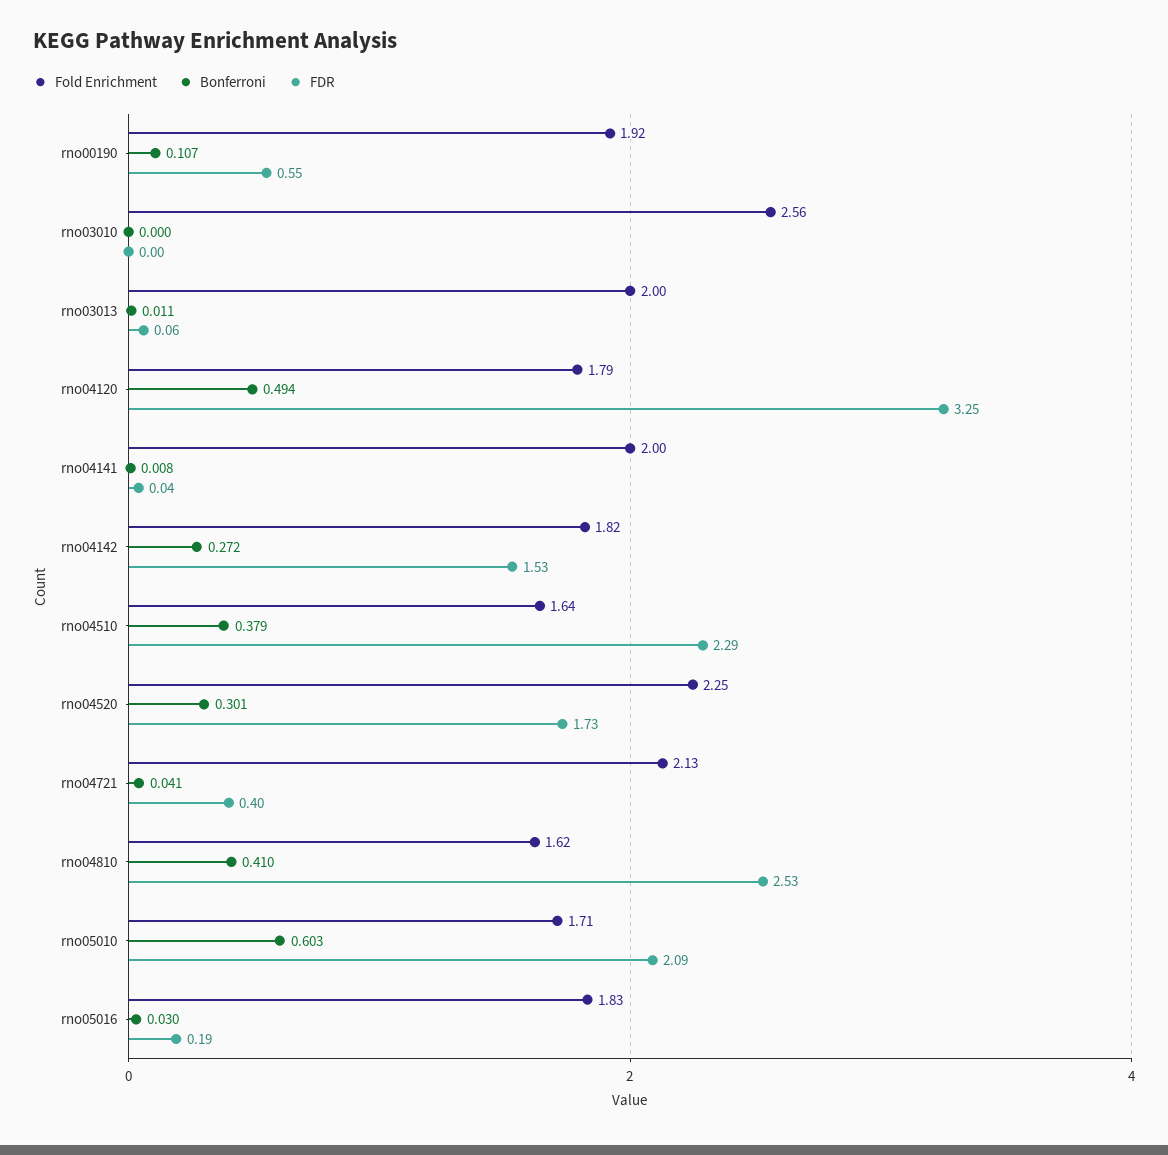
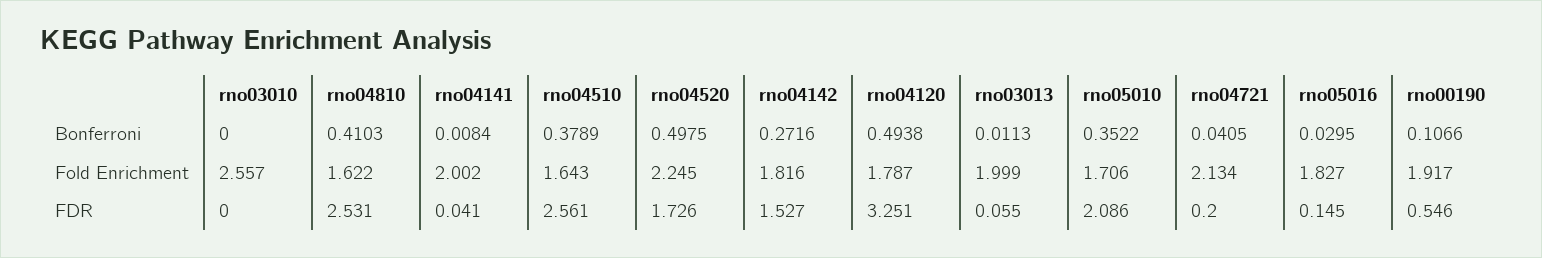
FDR, rno04510: 2.29 -> 2.561
Bonferroni, rno04520: 0.301 -> 0.4975
FDR, rno04721: 0.4 -> 0.2
Bonferroni, rno05010: 0.603 -> 0.3522
FDR, rno05016: 0.19 -> 0.145

